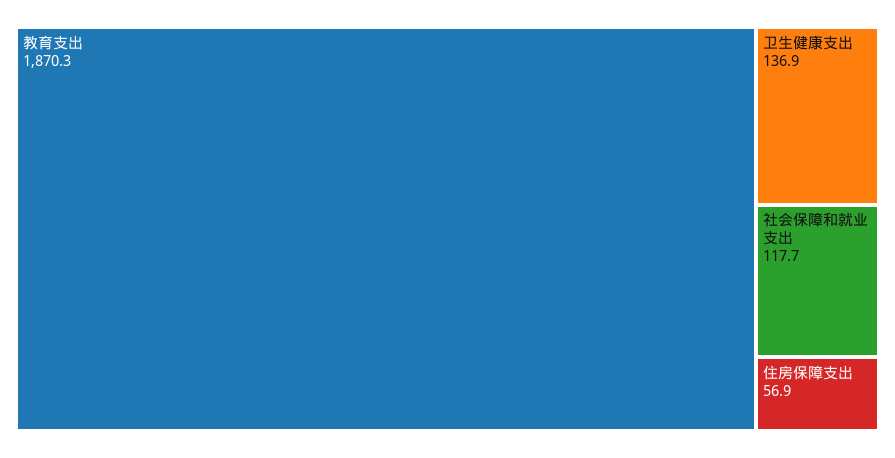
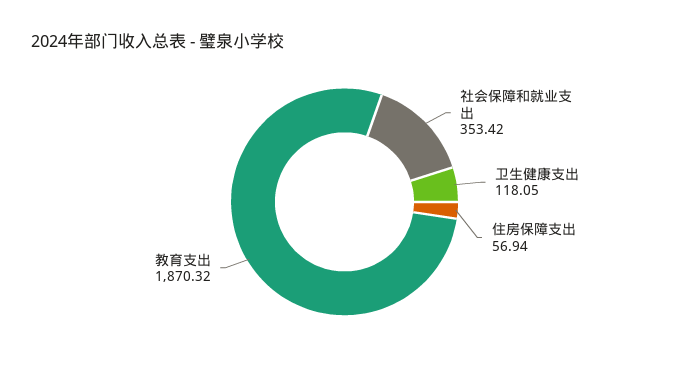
卫生健康支出: 136.9 -> 118.05
社会保障和就业支出: 117.7 -> 353.42

